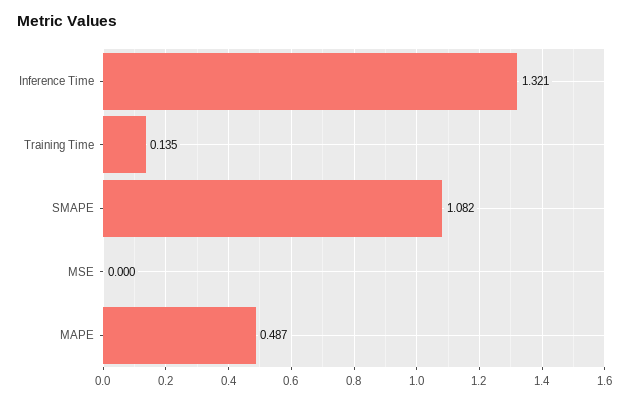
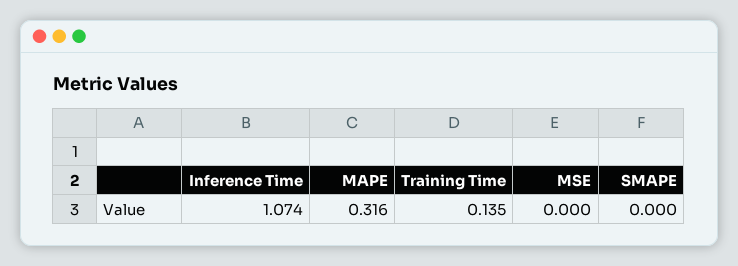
Inference Time: 1.321 -> 1.074
SMAPE: 1.082 -> 0
MAPE: 0.487 -> 0.316

